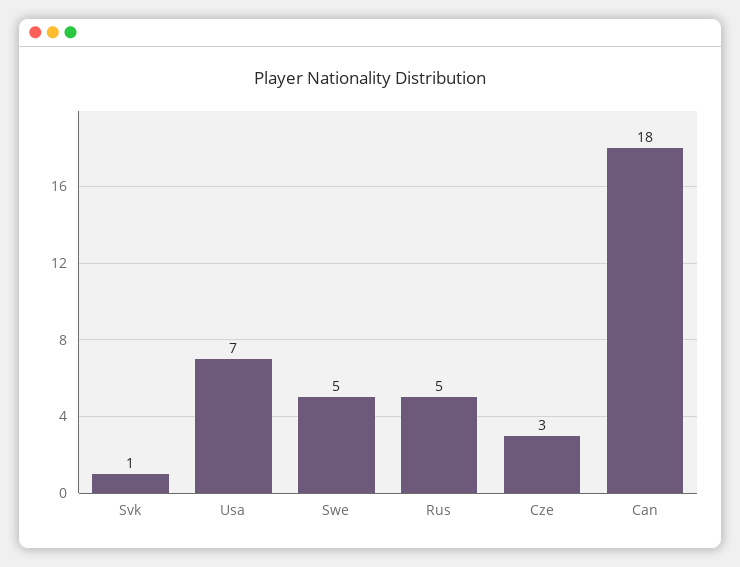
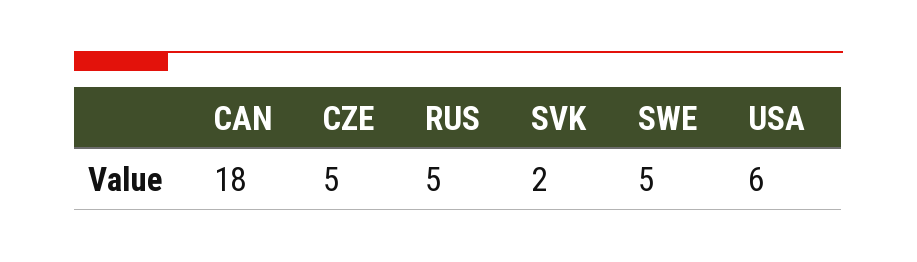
Svk: 1 -> 2
Usa: 7 -> 6
Cze: 3 -> 5

